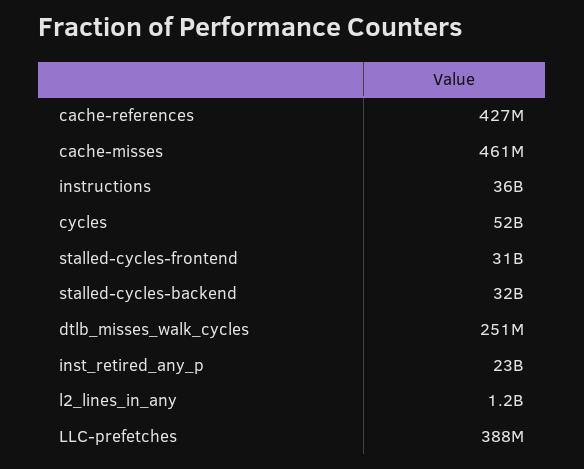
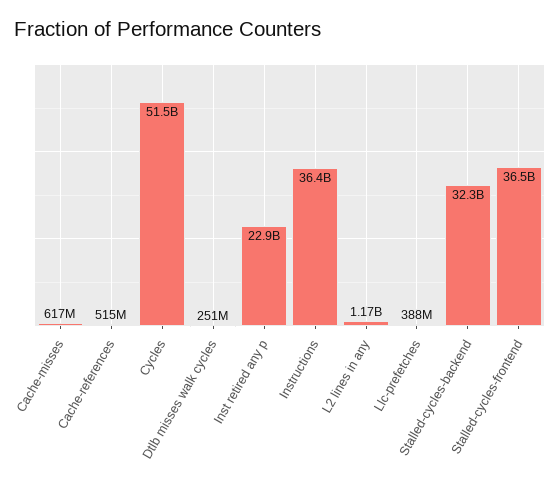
cache-references: 427000000 -> 515000000
cache-misses: 461000000 -> 617000000
stalled-cycles-frontend: 31000000000 -> 36500000000

